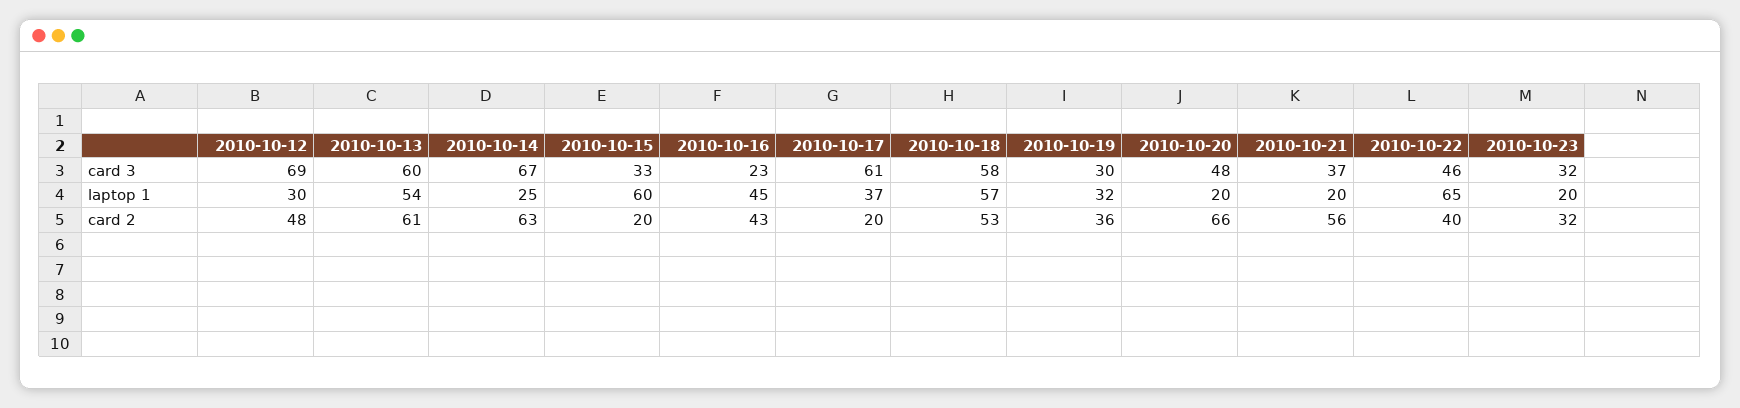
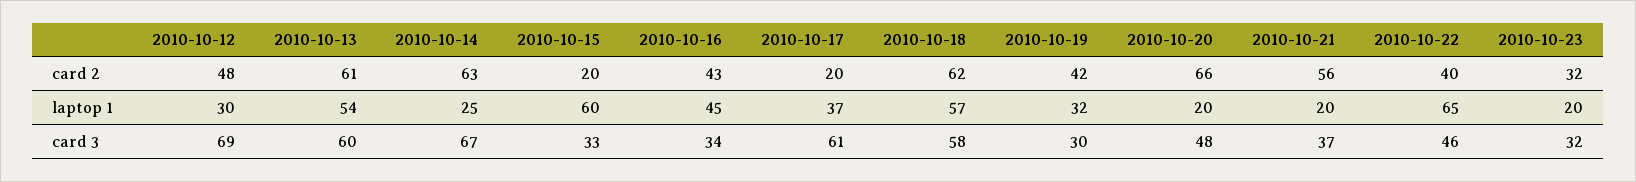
2010-10-16, card 3: 23 -> 34
2010-10-18, card 2: 53 -> 62
2010-10-19, card 2: 36 -> 42

